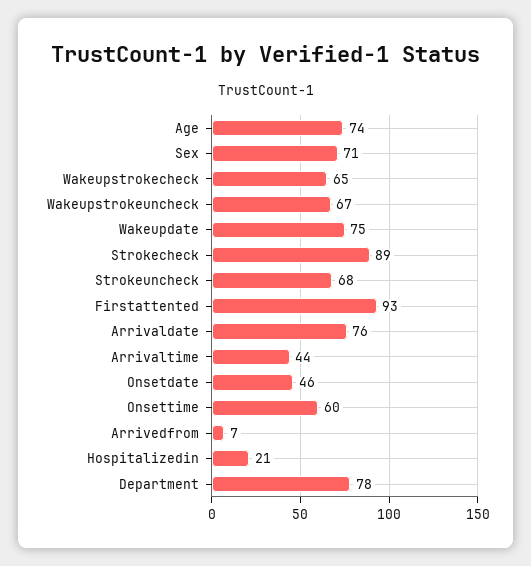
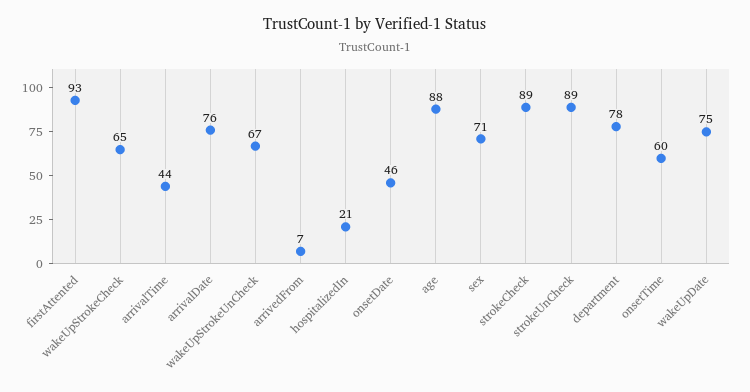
Age: 74 -> 88
Strokeuncheck: 68 -> 89

